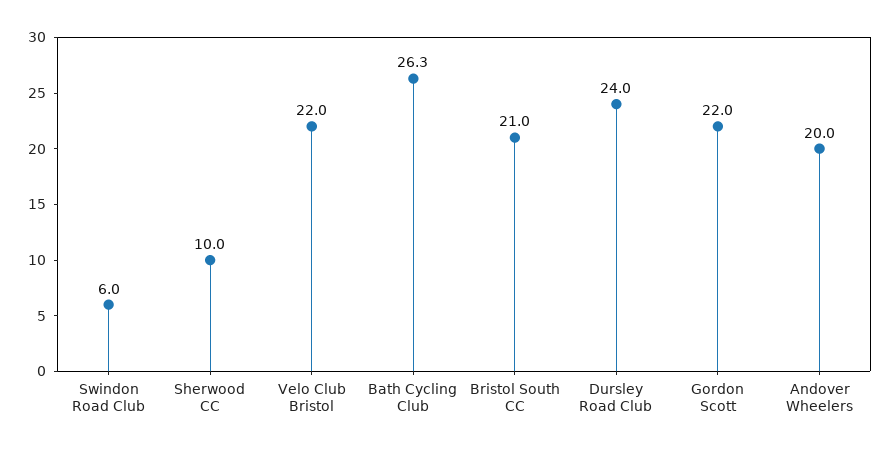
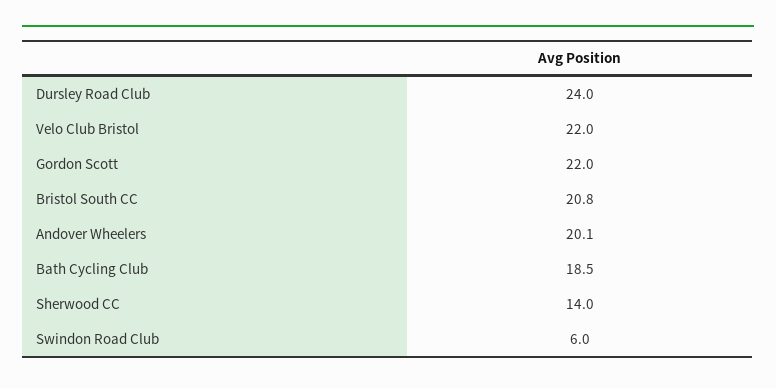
Sherwood CC: 10 -> 14
Bath Cycling Club: 26.3 -> 18.5
Bristol South CC: 21 -> 20.8
Andover Wheelers: 20 -> 20.1

